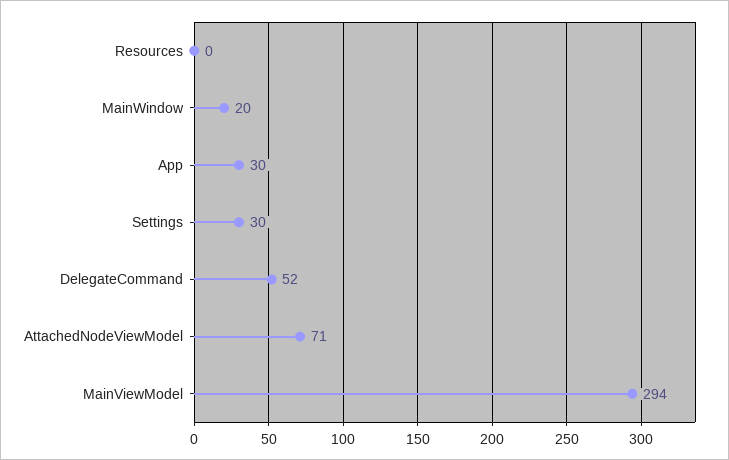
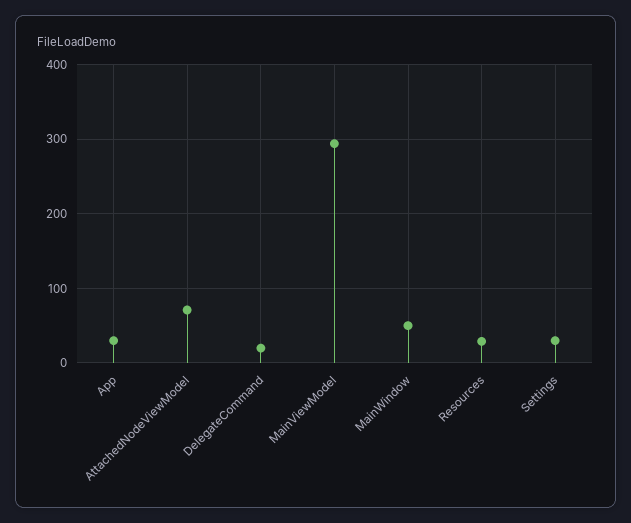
Resources: 0 -> 30
MainWindow: 20 -> 50
DelegateCommand: 52 -> 20

